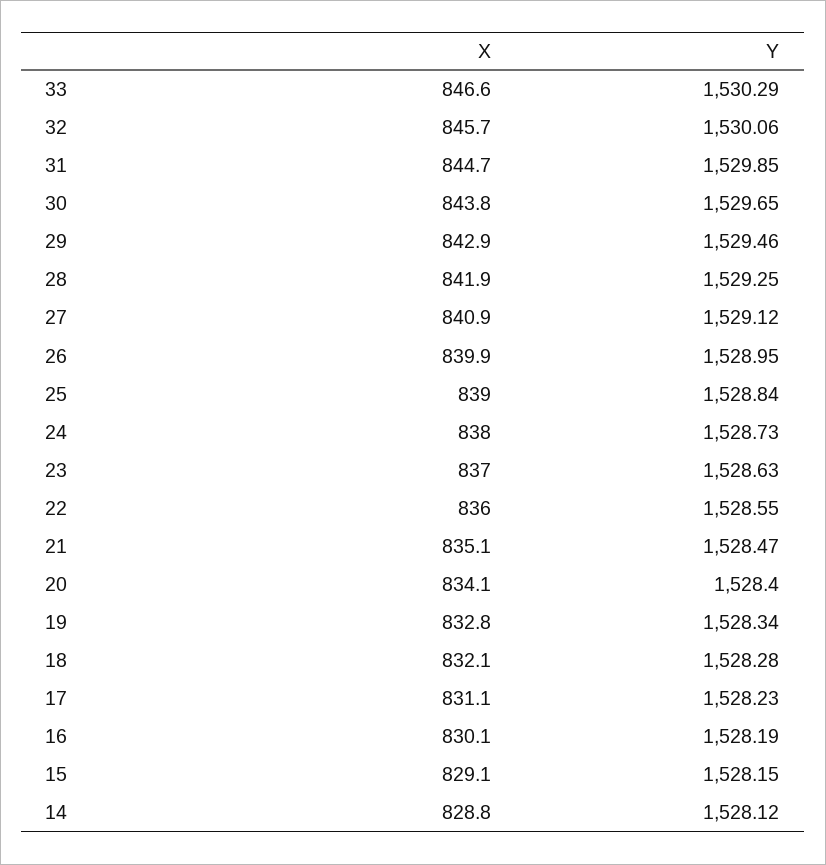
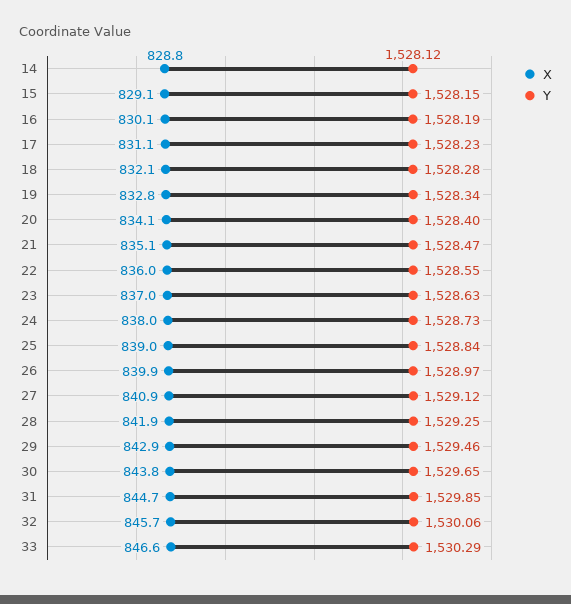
Y, 26: 1528.95 -> 1528.97

